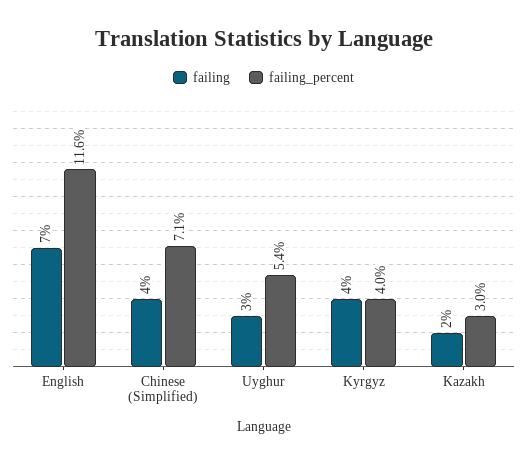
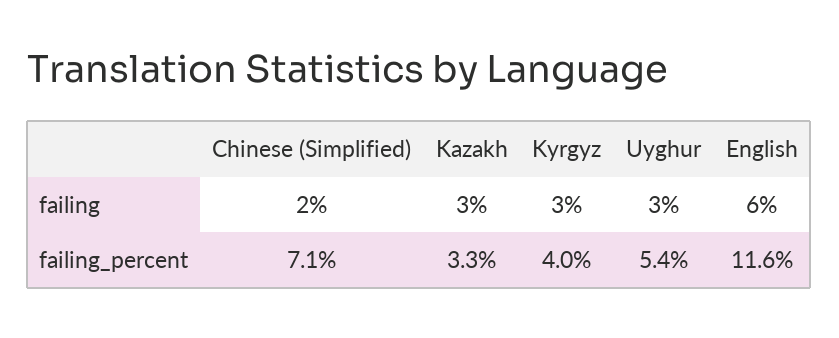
failing, English: 7 -> 6
failing, Chinese (Simplified): 4 -> 2
failing, Kyrgyz: 4 -> 3
failing, Kazakh: 2 -> 3
failing_percent, Kazakh: 3 -> 3.3

